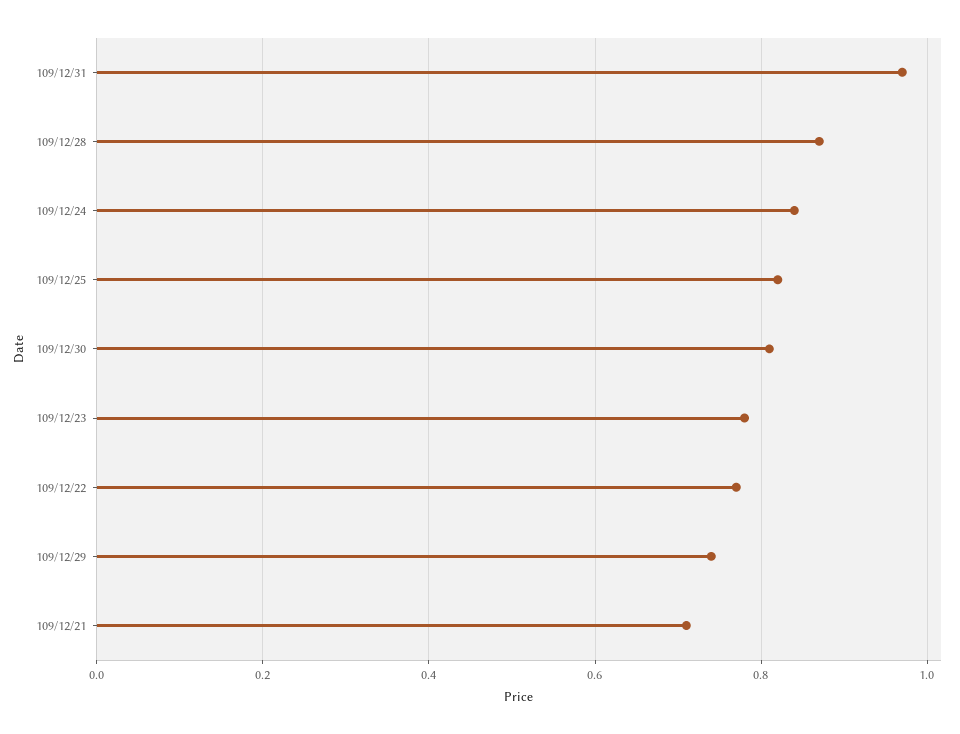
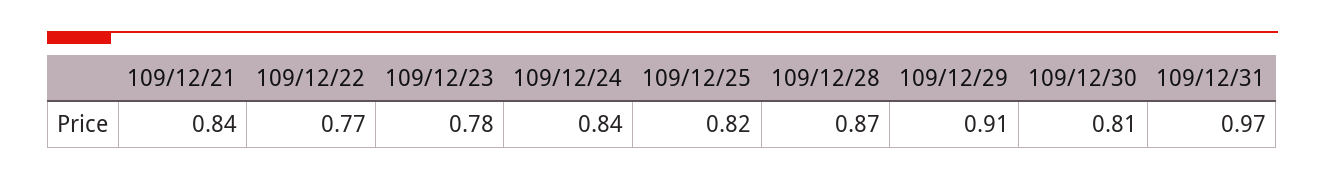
109/12/29: 0.75 -> 0.91
109/12/21: 0.7 -> 0.84

